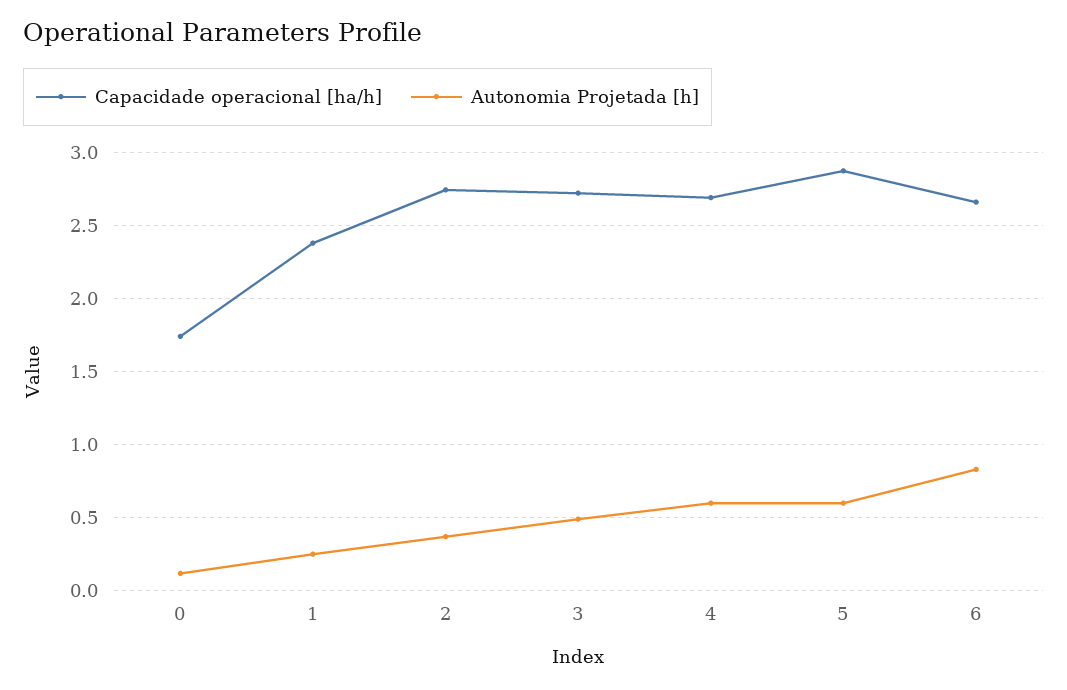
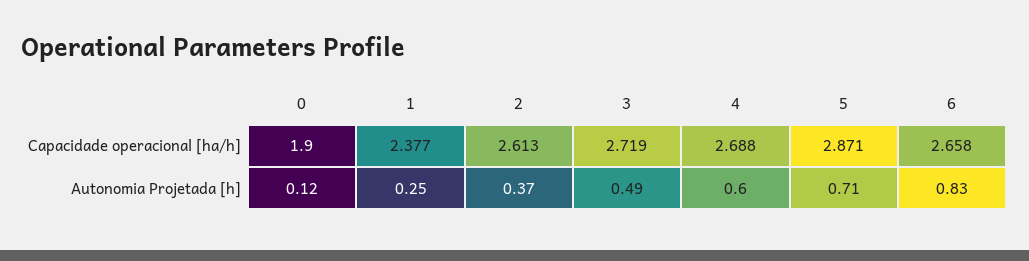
Capacidade operacional [ha/h], 0: 1.75 -> 1.9
Capacidade operacional [ha/h], 2: 2.75 -> 2.613
Autonomia Projetada [h], 5: 0.6 -> 0.71

